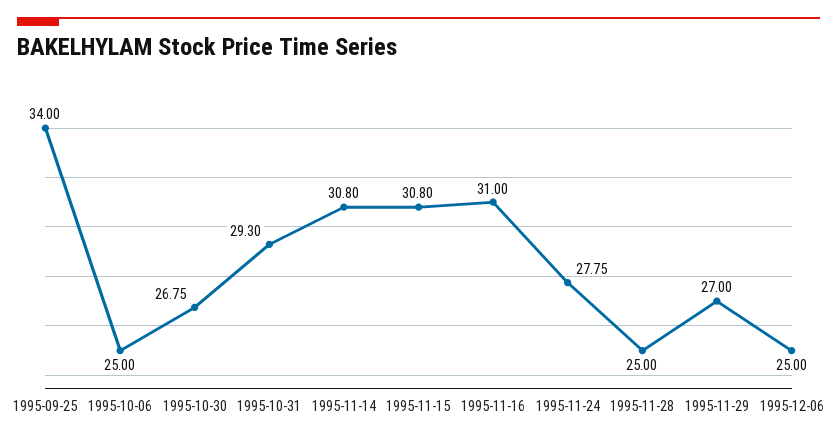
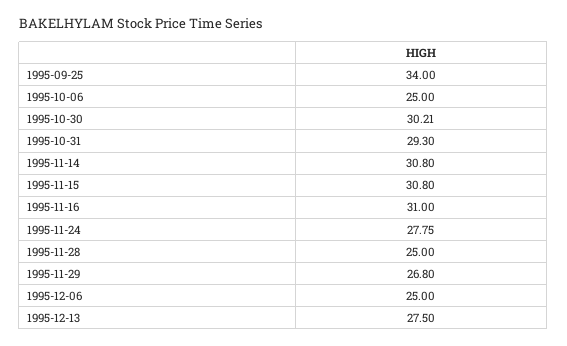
1995-10-30: 26.75 -> 30.21
1995-11-29: 27 -> 26.8
1995-12-13: none -> 27.5

